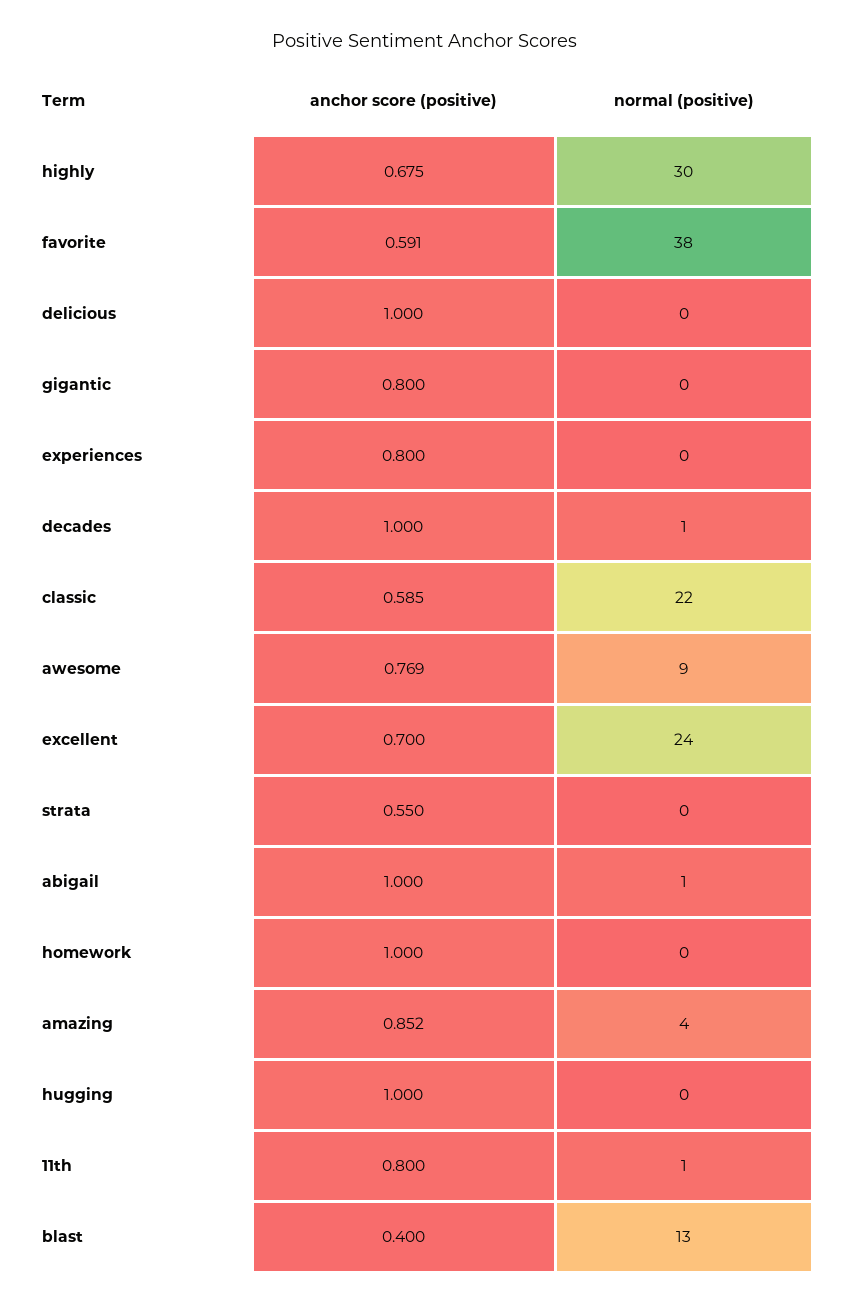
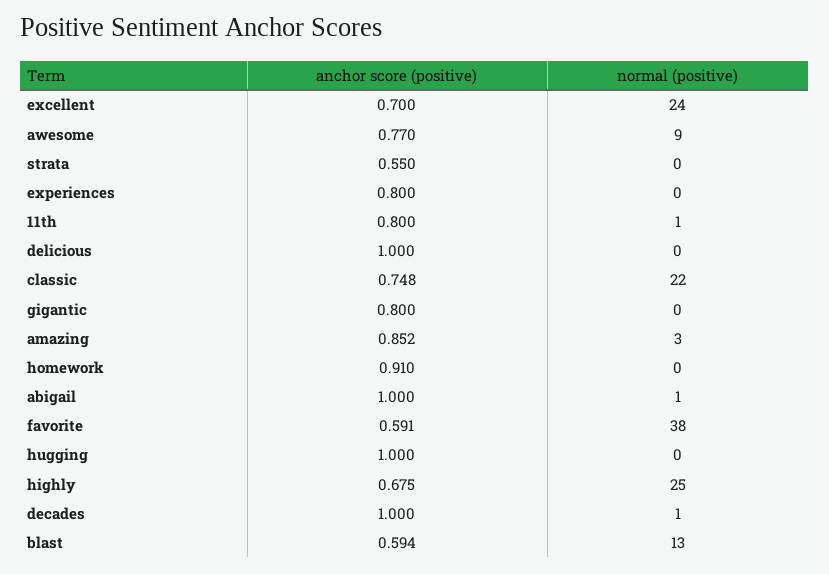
normal (positive), highly: 30 -> 25
anchor score (positive), classic: 0.585 -> 0.748
anchor score (positive), awesome: 0.769 -> 0.77
anchor score (positive), homework: 1 -> 0.91
normal (positive), amazing: 4 -> 3
anchor score (positive), blast: 0.4 -> 0.594

